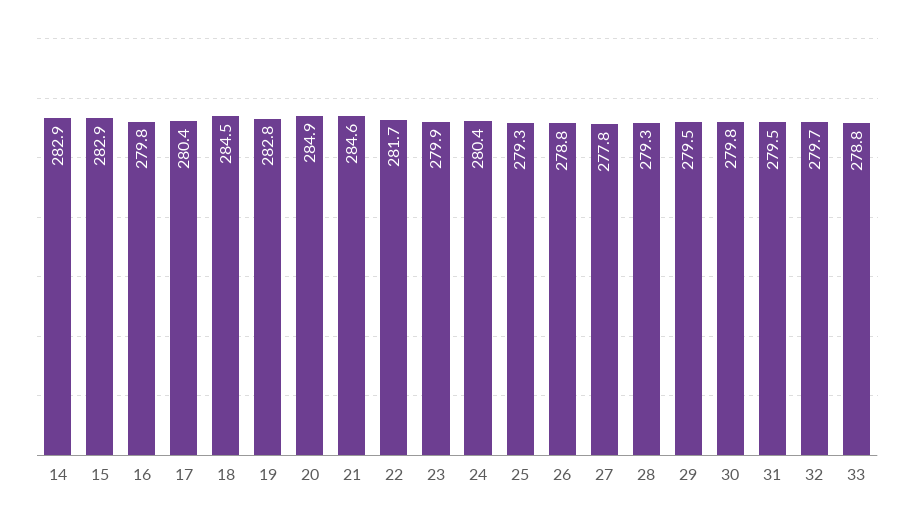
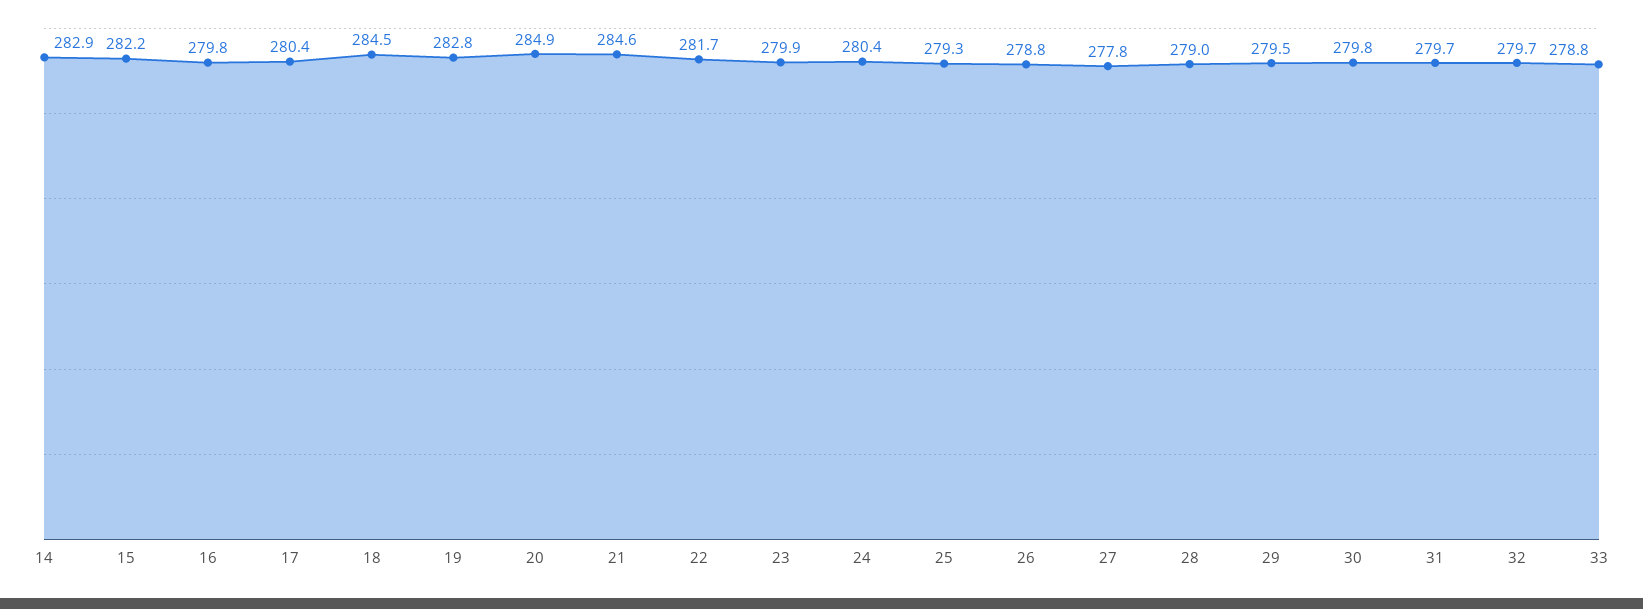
15: 282.9 -> 282.2
28: 279.3 -> 279
31: 279.5 -> 279.7

